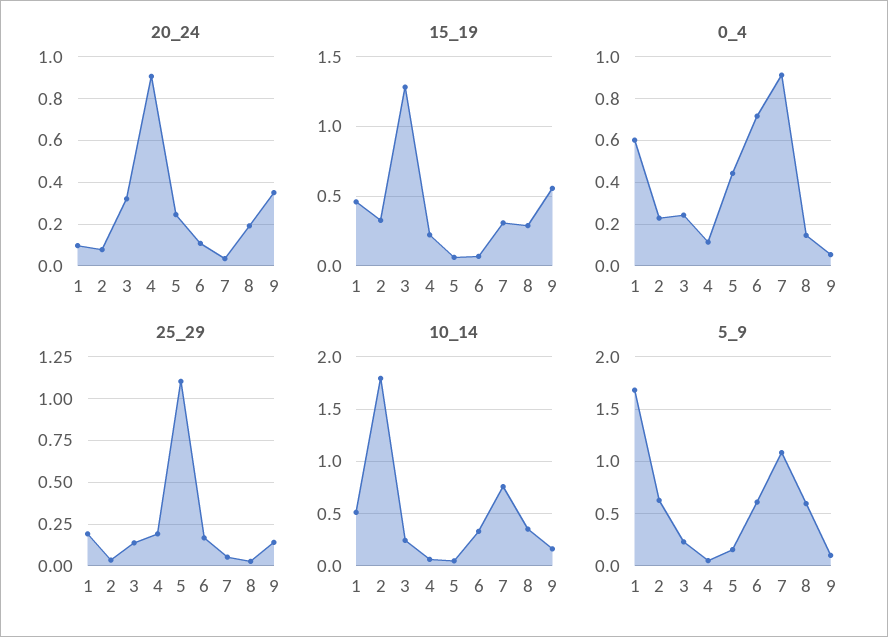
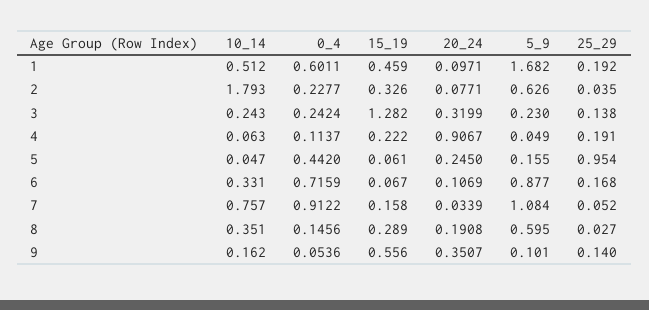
15_19, 7: 0.3 -> 0.158
25_29, 5: 1.1 -> 0.954
5_9, 6: 0.6 -> 0.877

